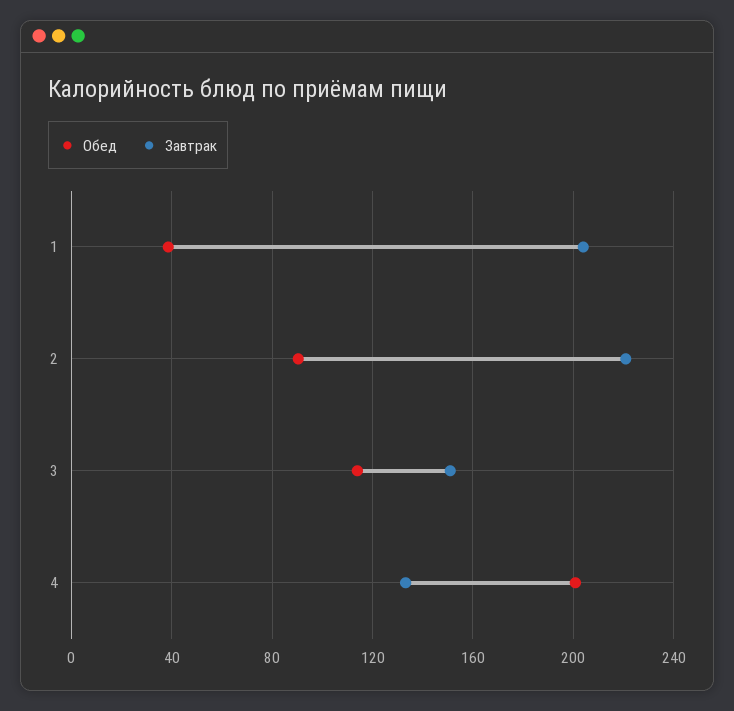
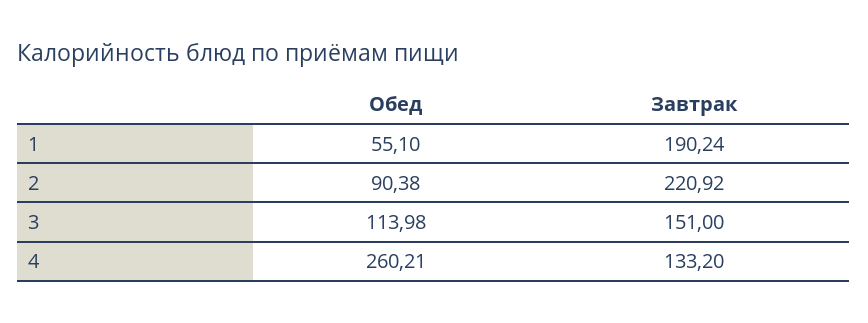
Обед, 1: 40 -> 55.1
Завтрак, 1: 205 -> 190.24
Обед, 4: 200 -> 260.21

